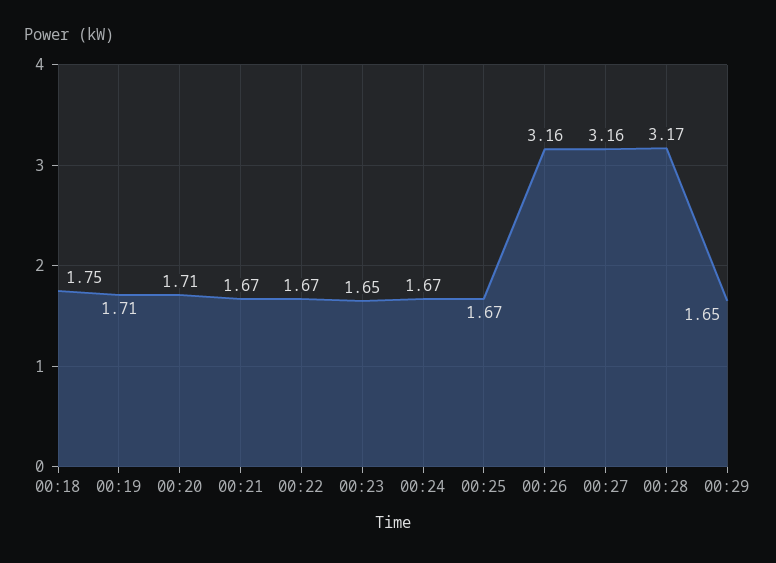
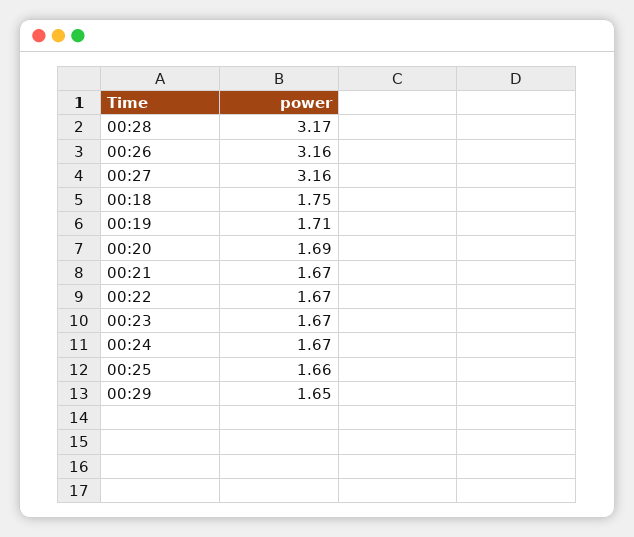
00:20: 1.71 -> 1.69
00:23: 1.65 -> 1.67
00:25: 1.67 -> 1.66

